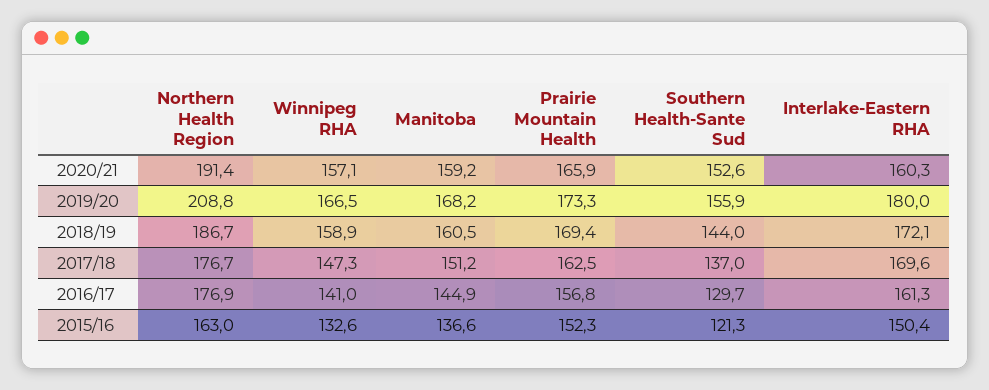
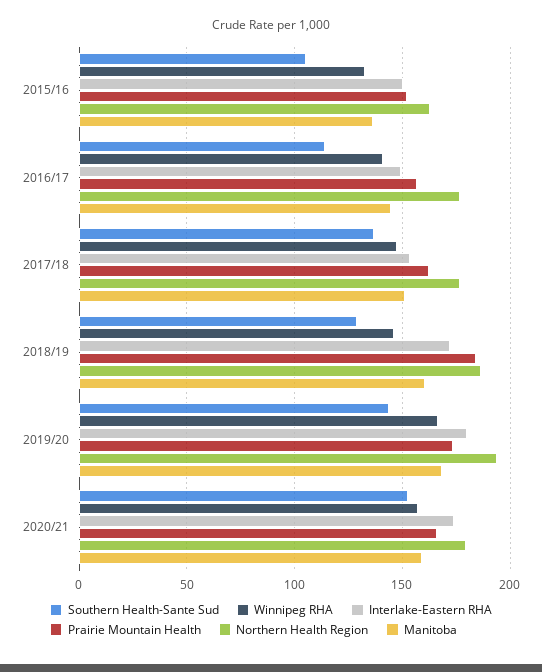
Northern Health Region, 2020/21: 191.4 -> 180
Interlake-Eastern RHA, 2020/21: 160.3 -> 175
Northern Health Region, 2019/20: 208.8 -> 195
Southern Health-Sante Sud, 2019/20: 155.9 -> 145
Winnipeg RHA, 2018/19: 158.9 -> 145
Prairie Mountain Health, 2018/19: 169.4 -> 185
Southern Health-Sante Sud, 2018/19: 144 -> 130
Interlake-Eastern RHA, 2017/18: 169.6 -> 155
Southern Health-Sante Sud, 2016/17: 129.7 -> 115
Interlake-Eastern RHA, 2016/17: 161.3 -> 150
Southern Health-Sante Sud, 2015/16: 121.3 -> 105

